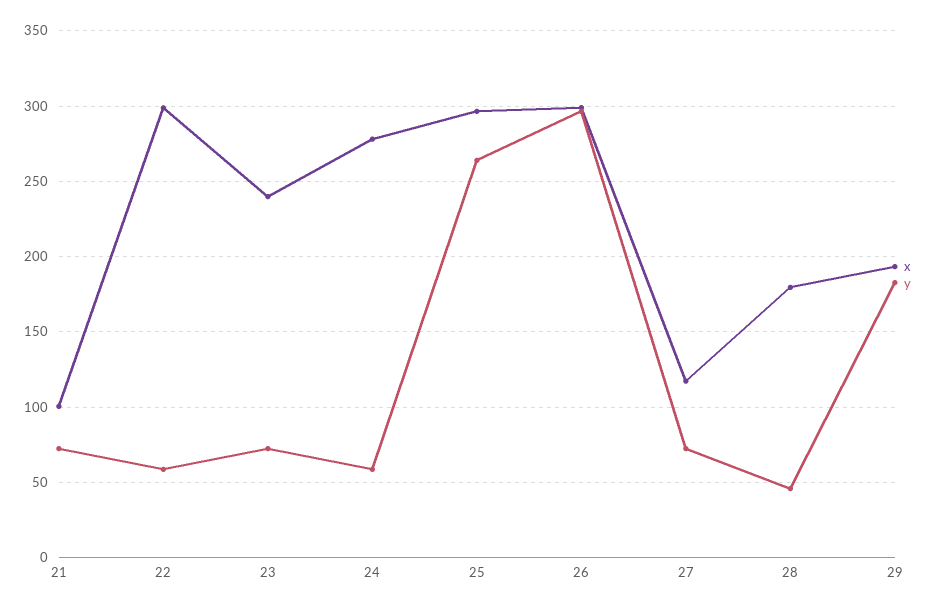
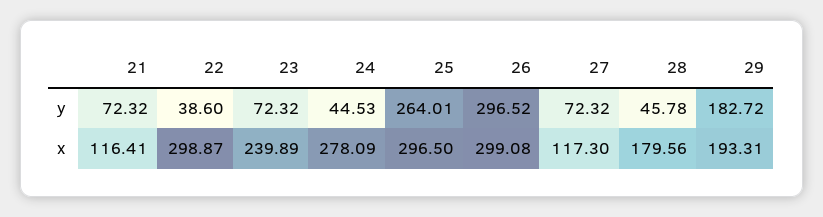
x, 21: 100 -> 116.41
y, 22: 60 -> 38.6
y, 24: 60 -> 44.53

